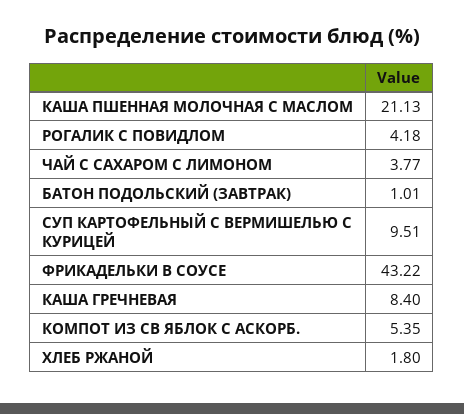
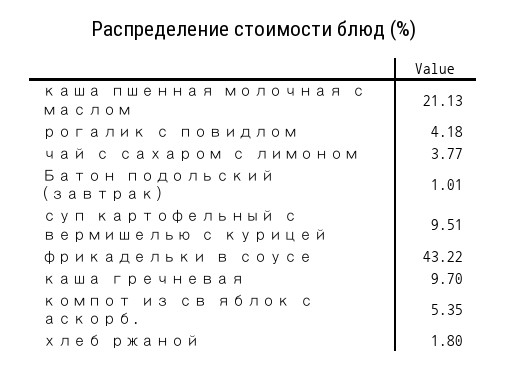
КАША ГРЕЧНЕВАЯ: 8.4 -> 9.7

